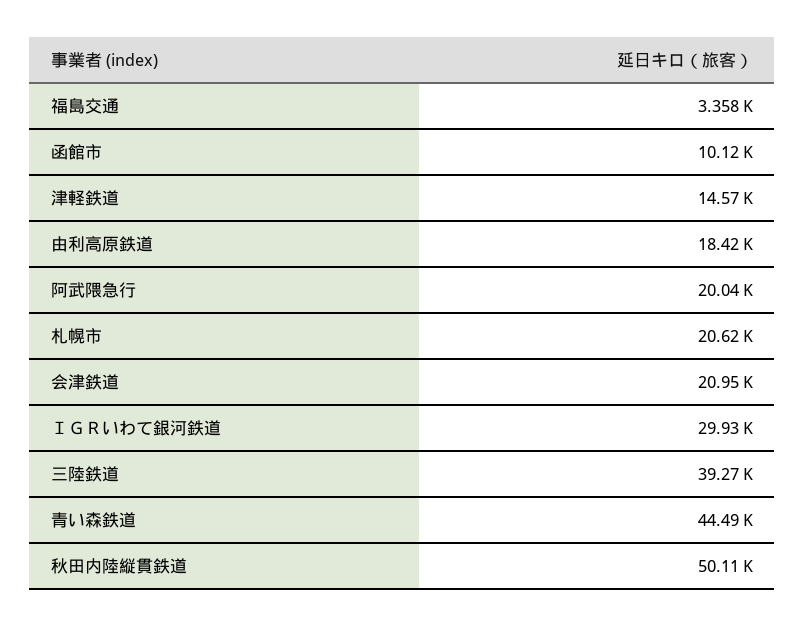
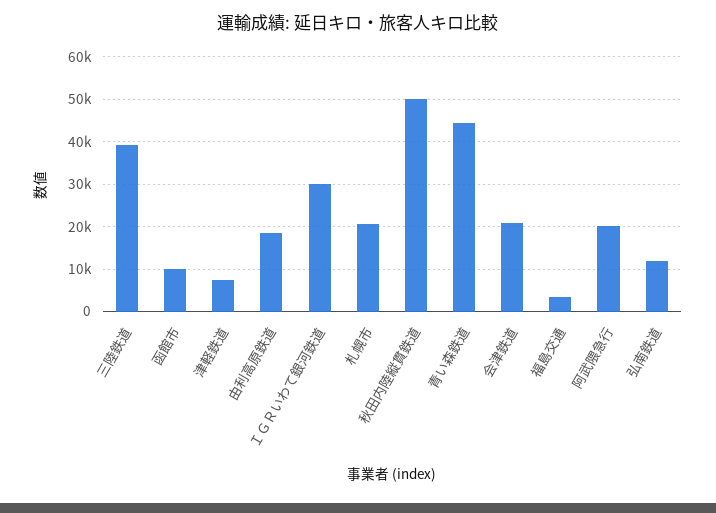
津軽鉄道: 14570 -> 8000
弘南鉄道: none -> 12000

